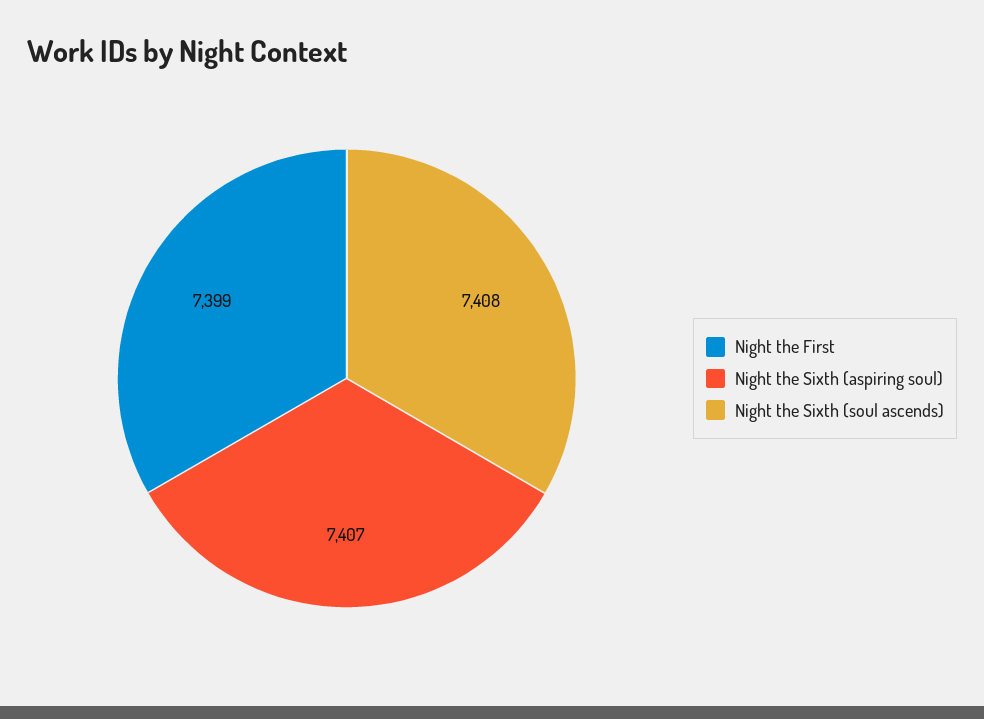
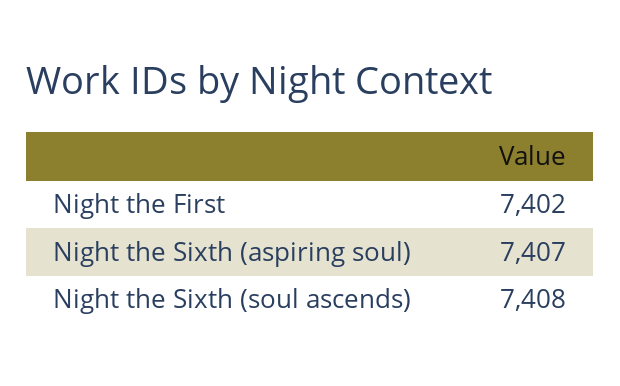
Night the First: 7399 -> 7402

